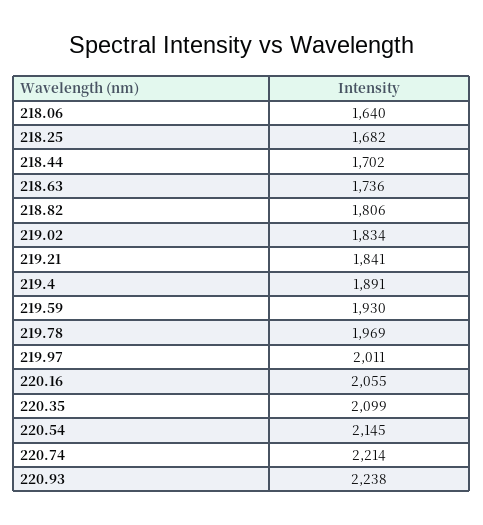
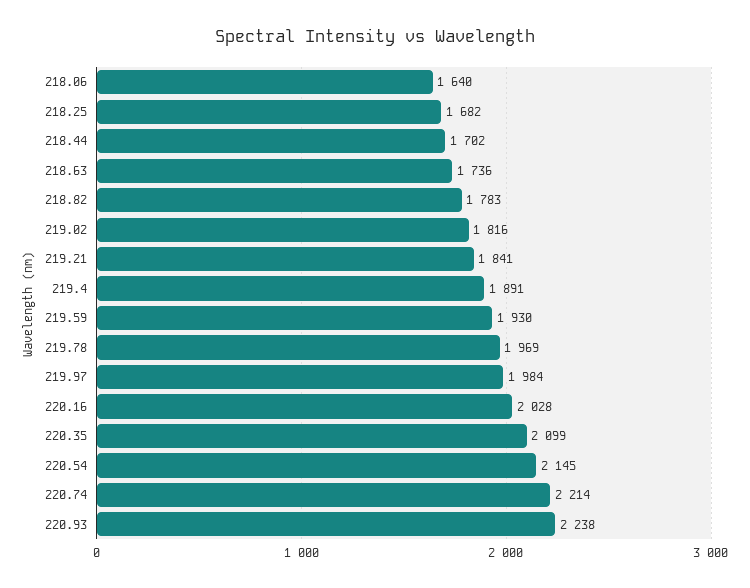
218.82: 1806 -> 1783
219.02: 1834 -> 1816
219.97: 2011 -> 1984
220.16: 2055 -> 2028

